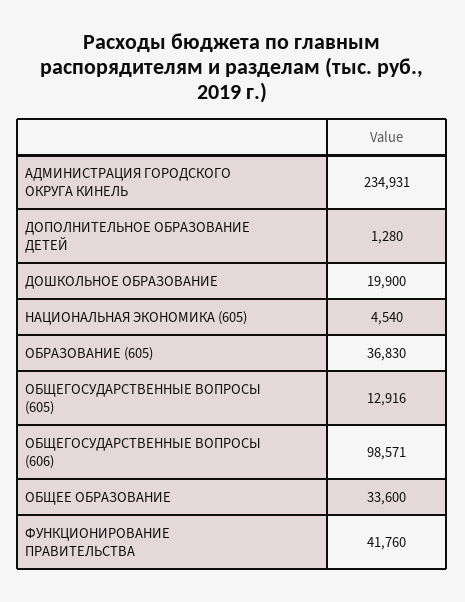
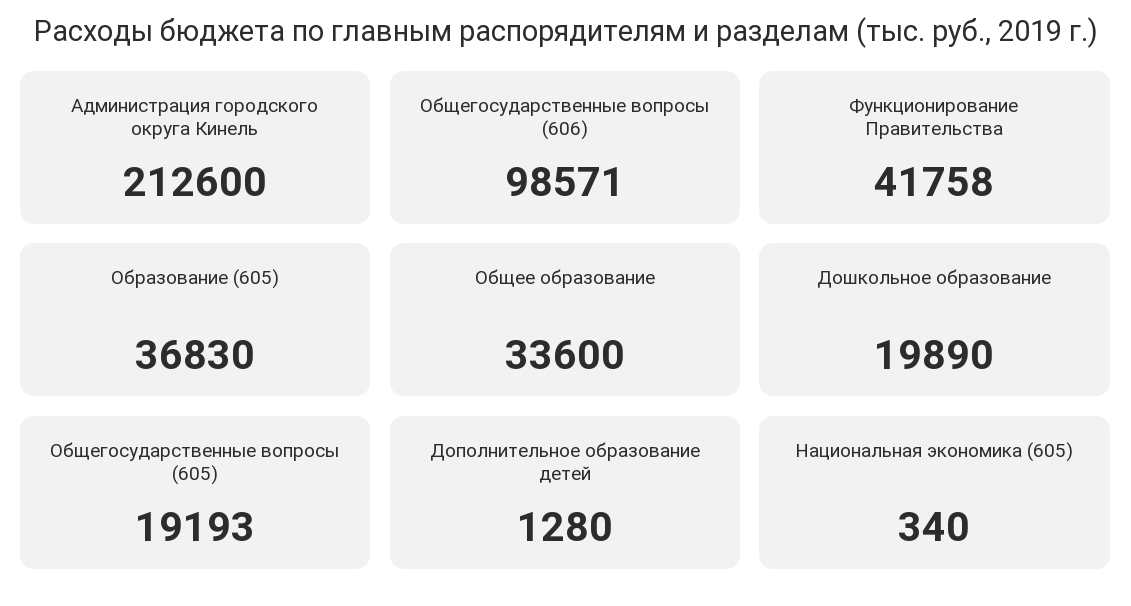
АДМИНИСТРАЦИЯ ГОРОДСКОГО ОКРУГА КИНЕЛЬ: 234931 -> 212600
ДОШКОЛЬНОЕ ОБРАЗОВАНИЕ: 19900 -> 19890
НАЦИОНАЛЬНАЯ ЭКОНОМИКА (605): 4540 -> 340
ОБЩЕГОСУДАРСТВЕННЫЕ ВОПРОСЫ (605): 12916 -> 19193
ФУНКЦИОНИРОВАНИЕ ПРАВИТЕЛЬСТВА: 41760 -> 41758

